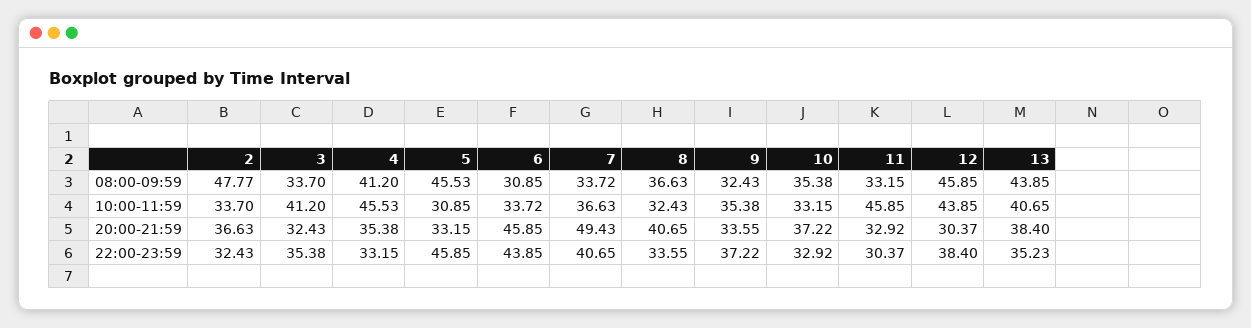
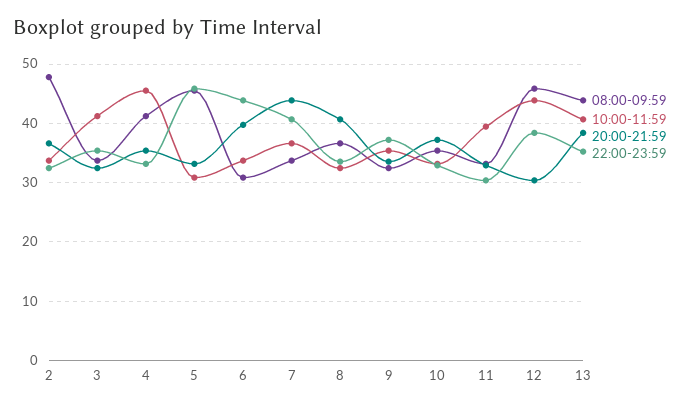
10:00-11:59, 11: 45.85 -> 40
20:00-21:59, 6: 45.85 -> 40
20:00-21:59, 7: 49.43 -> 44

